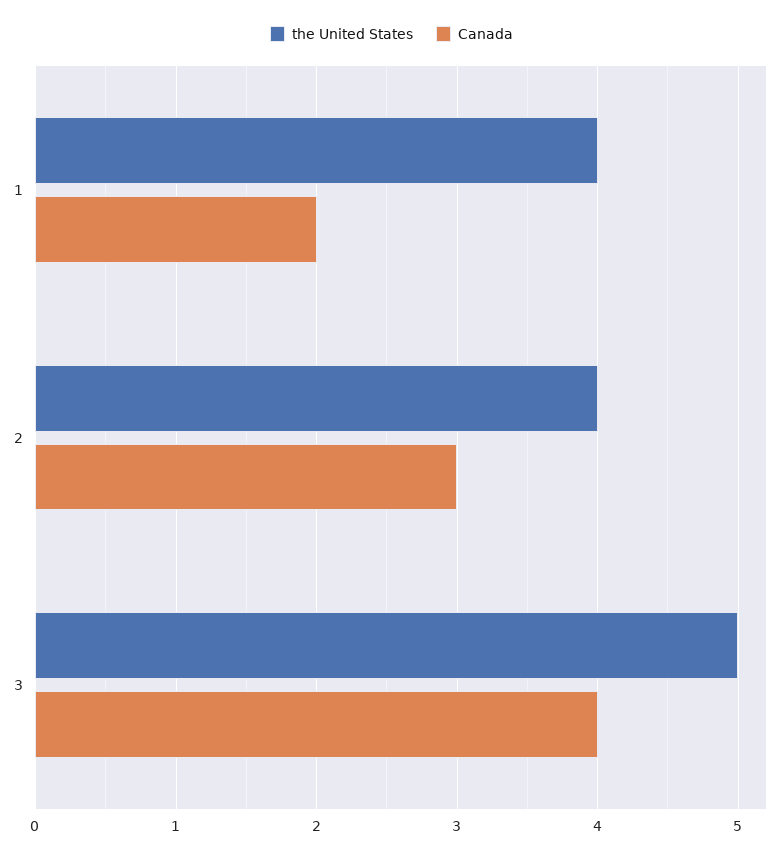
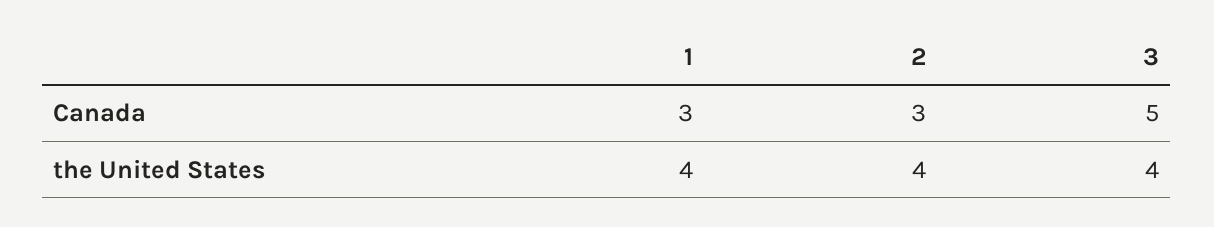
Canada, 1: 2 -> 3
the United States, 3: 5 -> 4
Canada, 3: 4 -> 5

